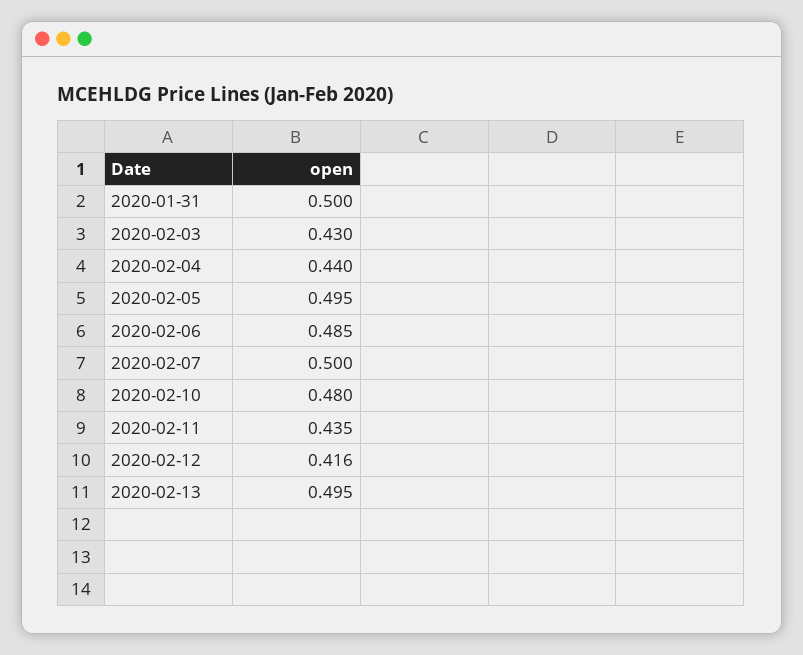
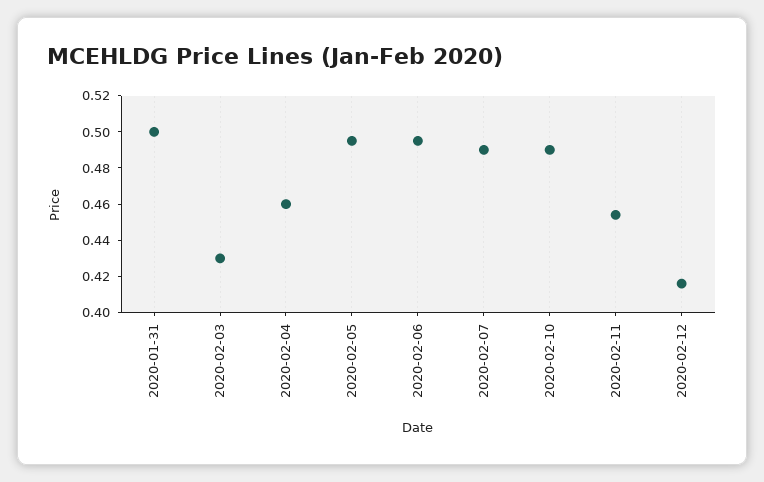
2020-02-04: 0.44 -> 0.46
2020-02-06: 0.485 -> 0.495
2020-02-07: 0.5 -> 0.49
2020-02-10: 0.48 -> 0.49
2020-02-11: 0.435 -> 0.455
2020-02-13: 0.495 -> none

